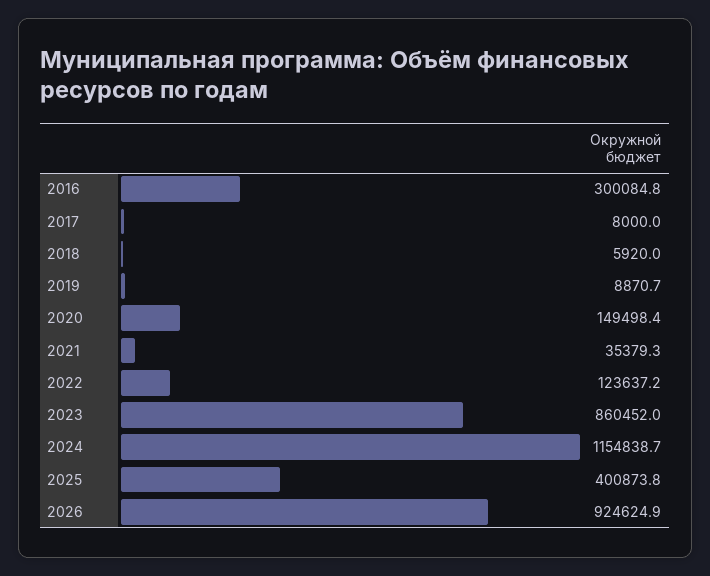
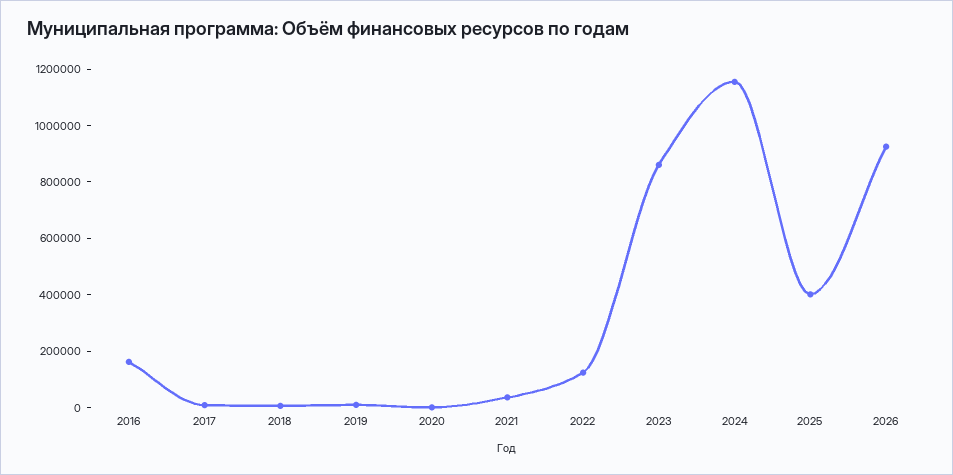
2016: 300084.8 -> 150000
2020: 149498.4 -> 0

